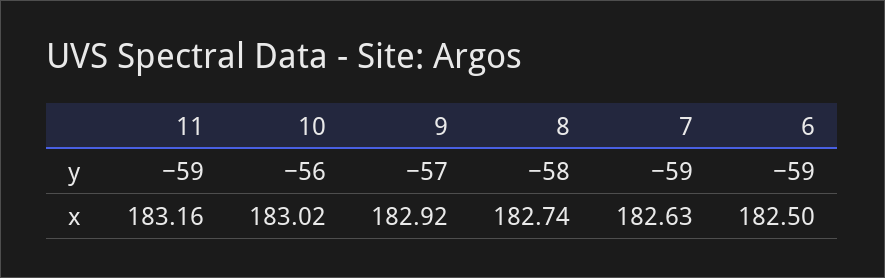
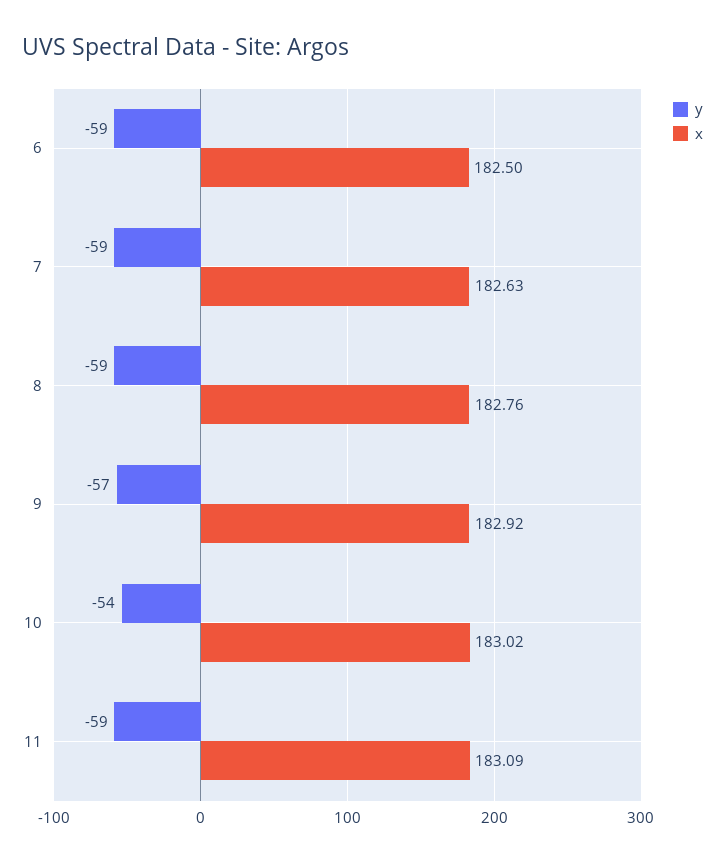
y, 10: -56 -> -54
y, 8: -58 -> -59
x, 11: 183.16 -> 183.09
x, 8: 182.74 -> 182.76

